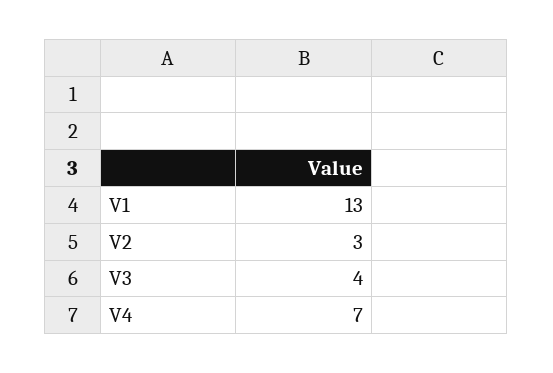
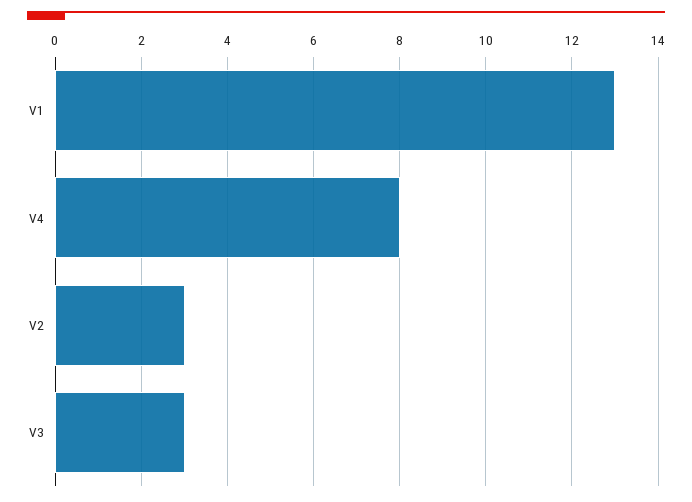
V3: 4 -> 3
V4: 7 -> 8

